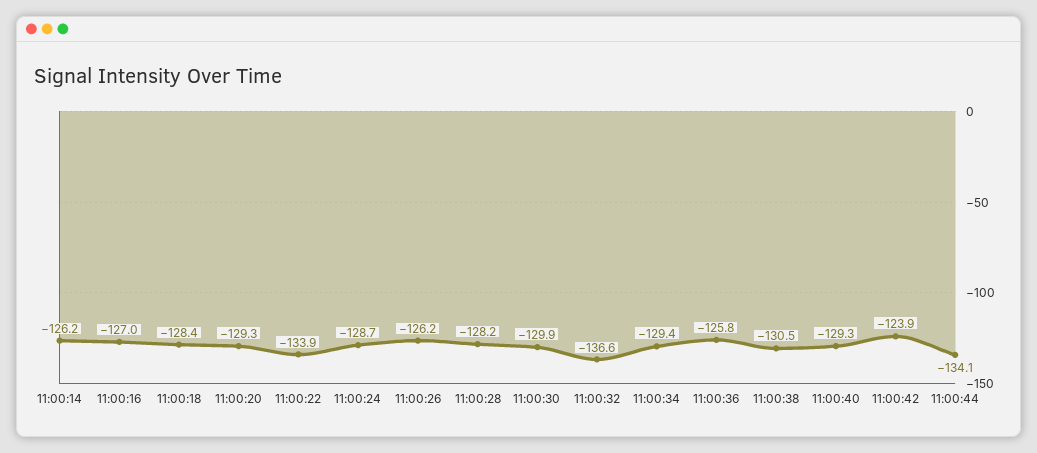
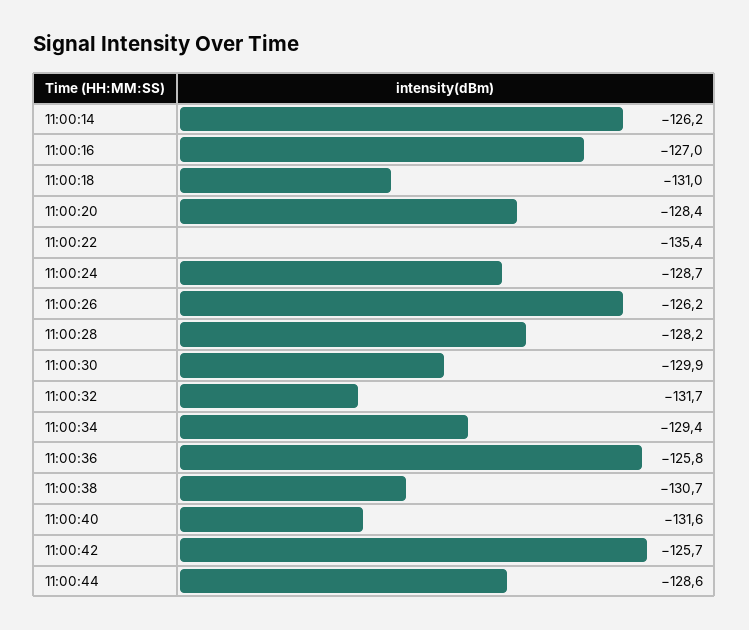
11:00:18: -128.4 -> -131
11:00:20: -129.3 -> -128.4
11:00:22: -133.9 -> -135.4
11:00:32: -136.6 -> -131.7
11:00:38: -130.5 -> -130.7
11:00:40: -129.3 -> -131.6
11:00:42: -123.9 -> -125.7
11:00:44: -134.1 -> -128.6

